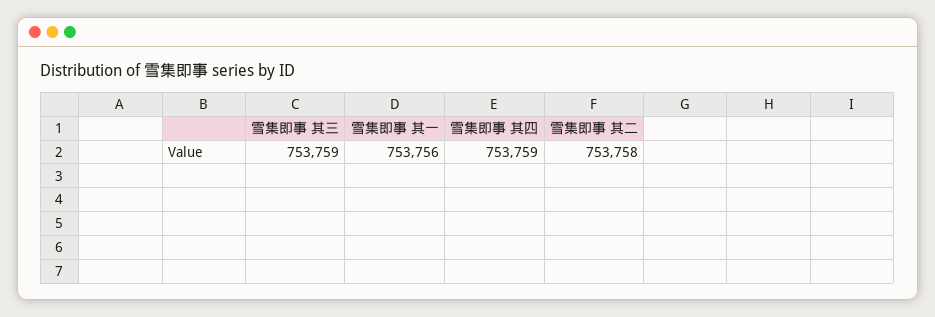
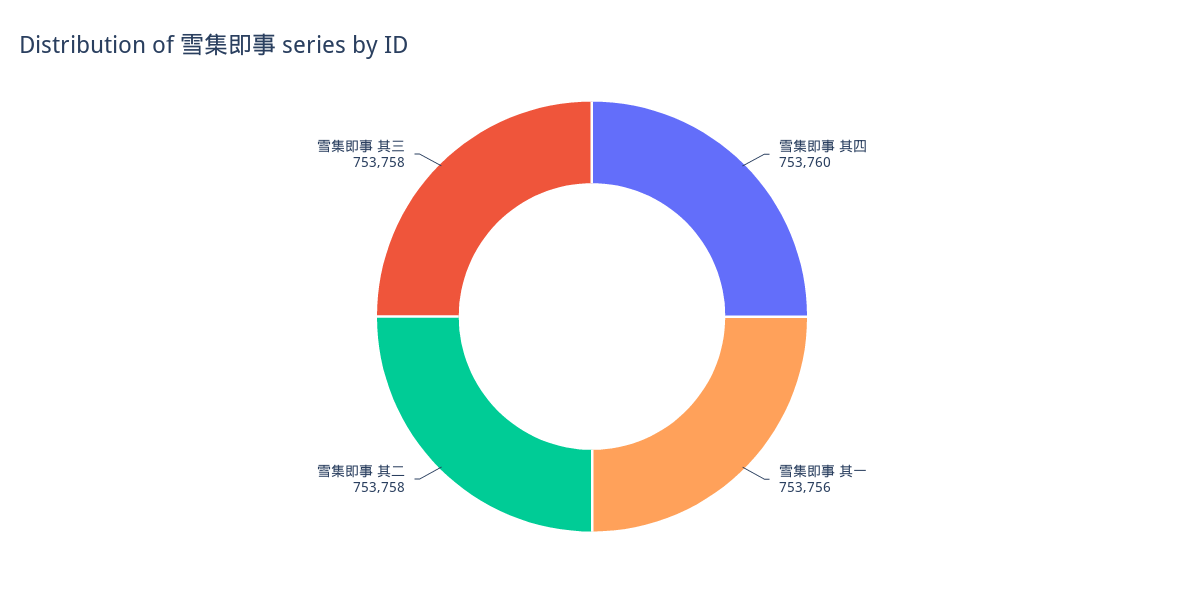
雪集即事 其三: 753759 -> 753758
雪集即事 其四: 753759 -> 753760

